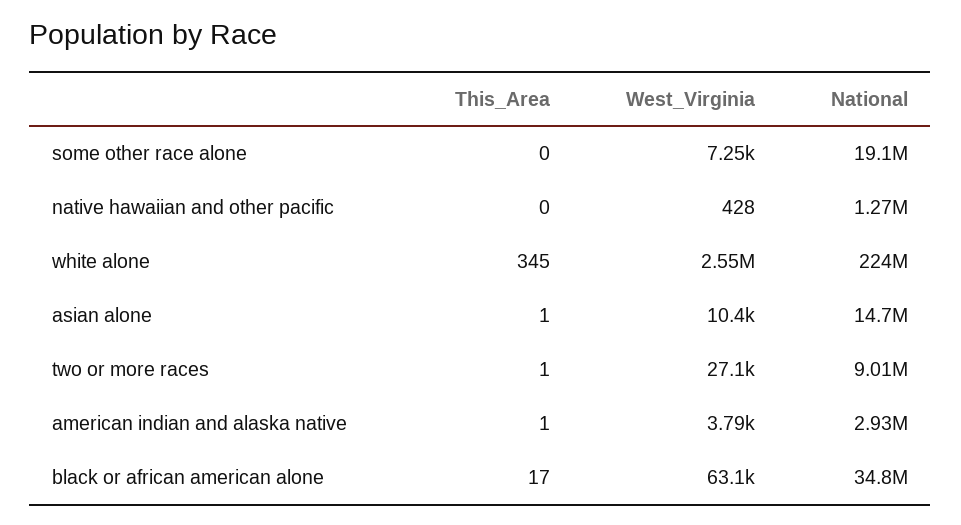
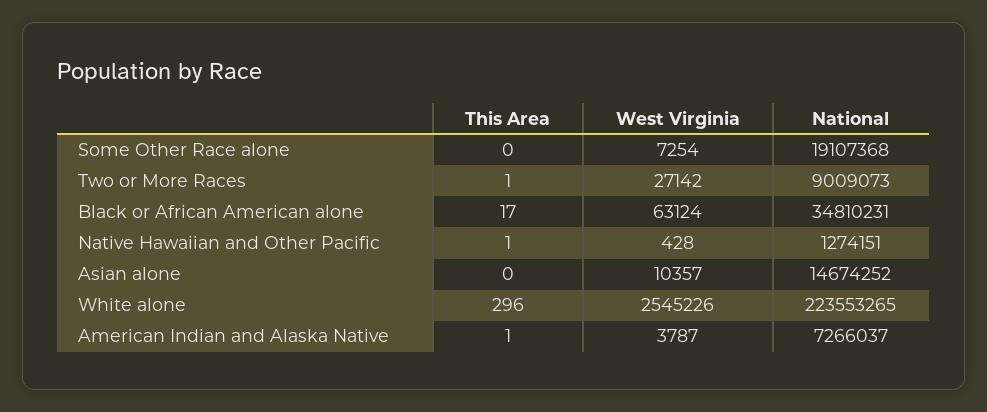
This_Area, native hawaiian and other pacific: 0 -> 1
This_Area, white alone: 345 -> 296
This_Area, asian alone: 1 -> 0
National, american indian and alaska native: 2930000 -> 7266037

